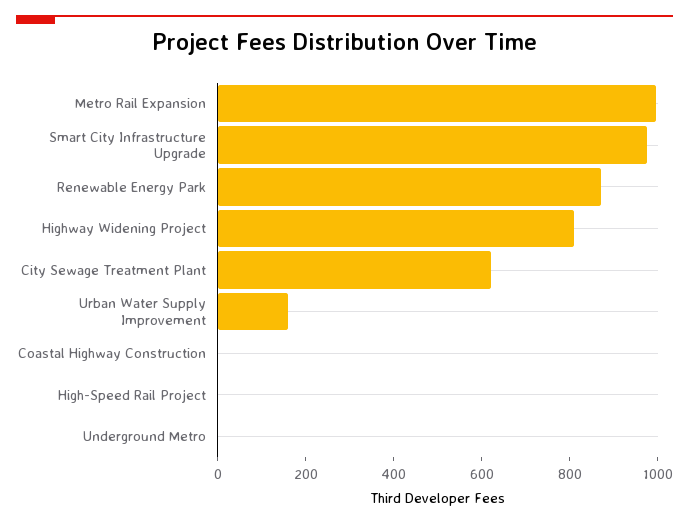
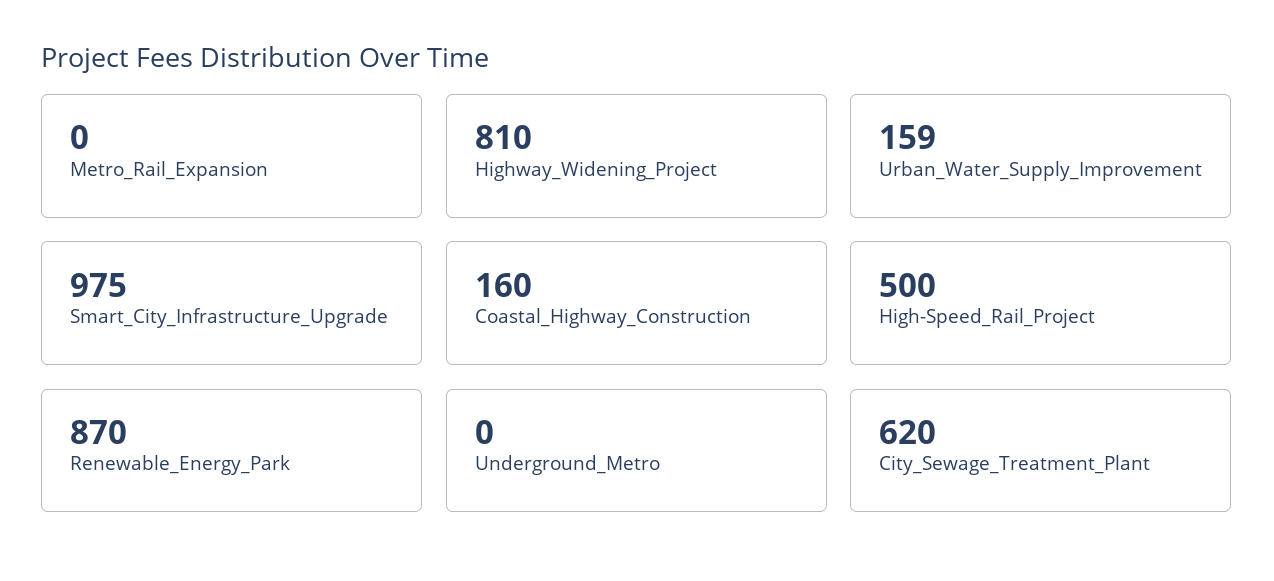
Metro Rail Expansion: 1000 -> 0
Coastal Highway Construction: 0 -> 160
High-Speed Rail Project: 0 -> 500

